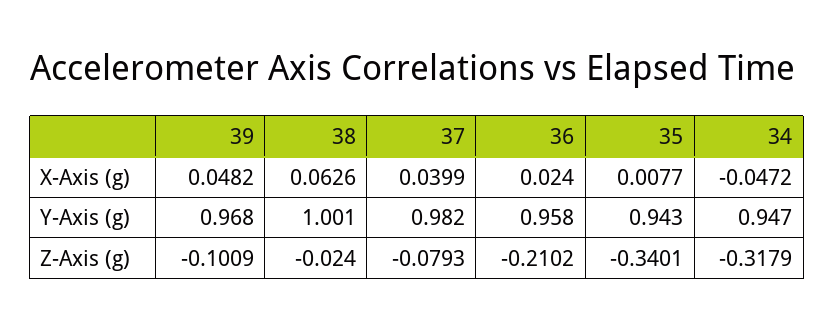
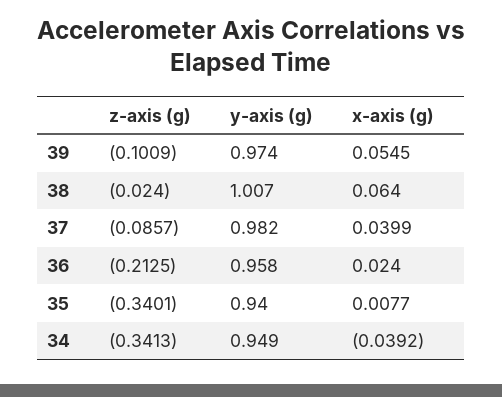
39, X-Axis (g): 0.0482 -> 0.0545
38, X-Axis (g): 0.0626 -> 0.064
34, X-Axis (g): -0.0472 -> -0.0392
39, Y-Axis (g): 0.968 -> 0.974
38, Y-Axis (g): 1.001 -> 1.007
35, Y-Axis (g): 0.943 -> 0.94
34, Y-Axis (g): 0.947 -> 0.949
37, Z-Axis (g): -0.0793 -> -0.0857
36, Z-Axis (g): -0.2102 -> -0.2125
34, Z-Axis (g): -0.3179 -> -0.3413

